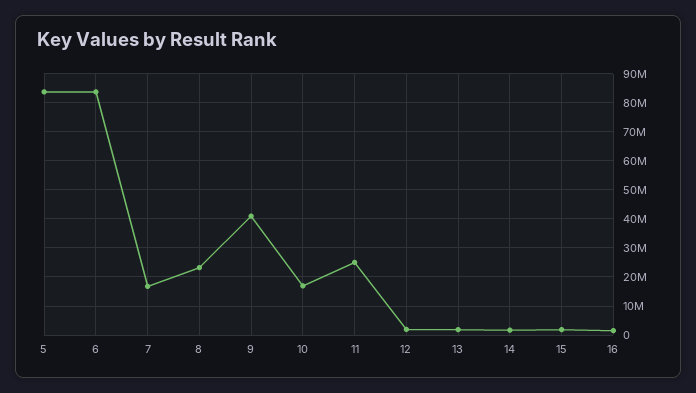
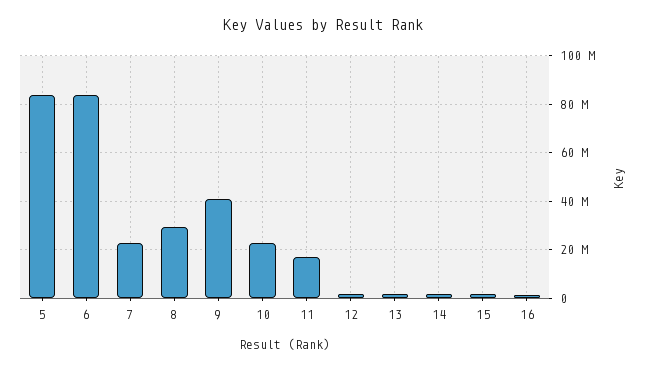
7: 17500000 -> 22500000
8: 22500000 -> 30000000
10: 17500000 -> 22500000
11: 25000000 -> 17500000

